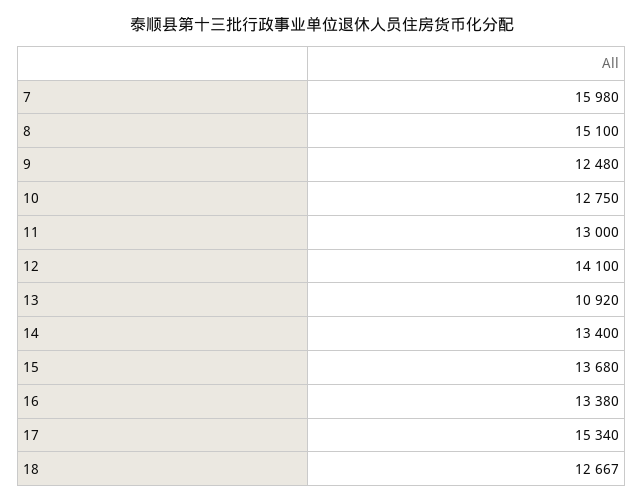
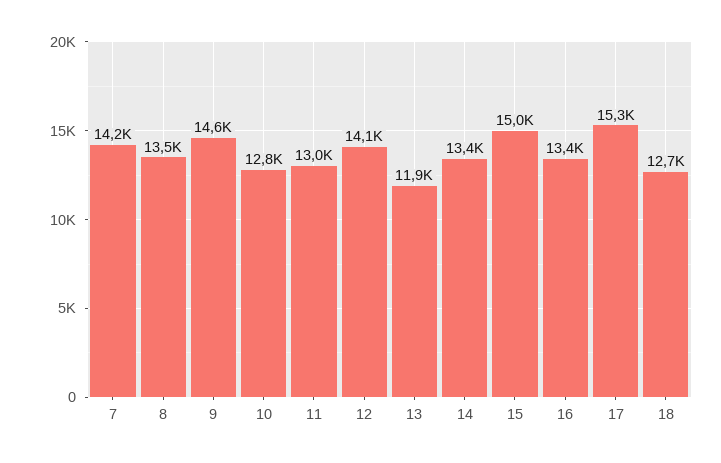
7: 15980 -> 14200
8: 15100 -> 13500
9: 12480 -> 14600
13: 10920 -> 11900
15: 13680 -> 15000

